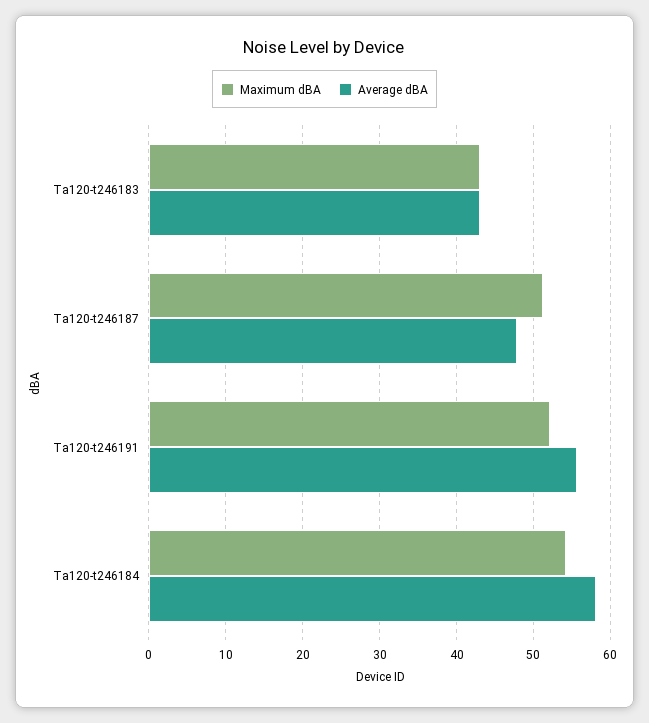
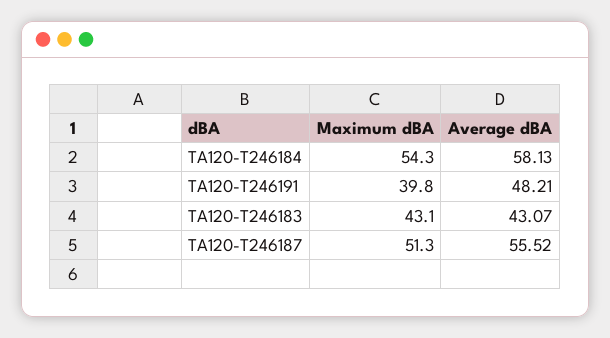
Average dBA, Ta120-t246187: 48 -> 55.52
Maximum dBA, Ta120-t246191: 52 -> 39.8
Average dBA, Ta120-t246191: 56 -> 48.21

